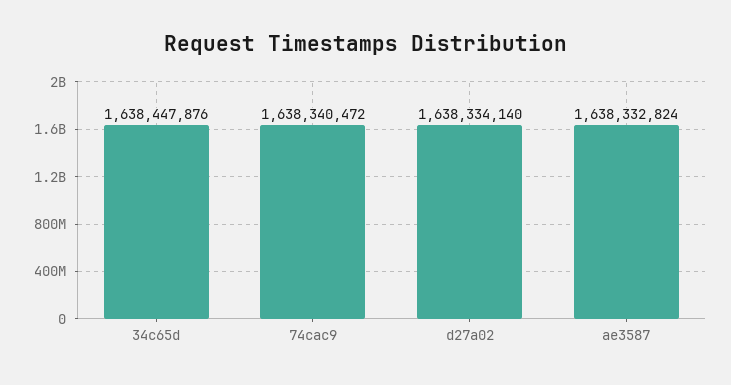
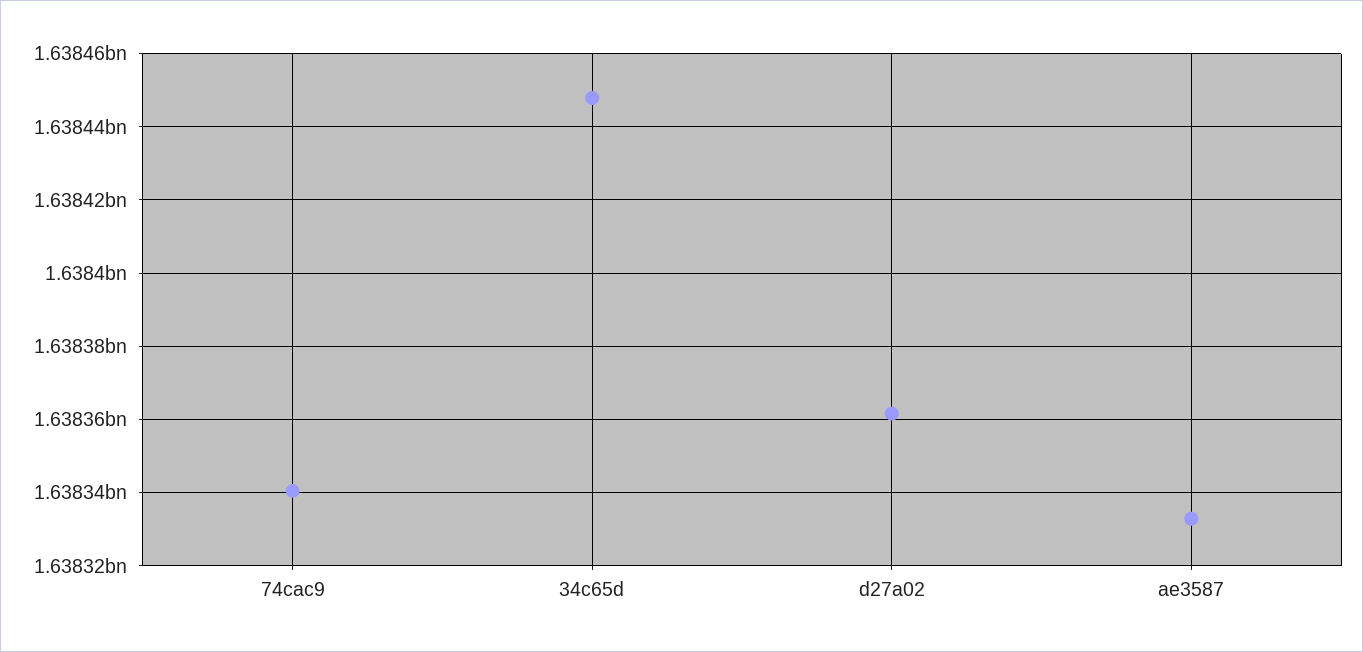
d27a02: 1638334140 -> 1638362000

